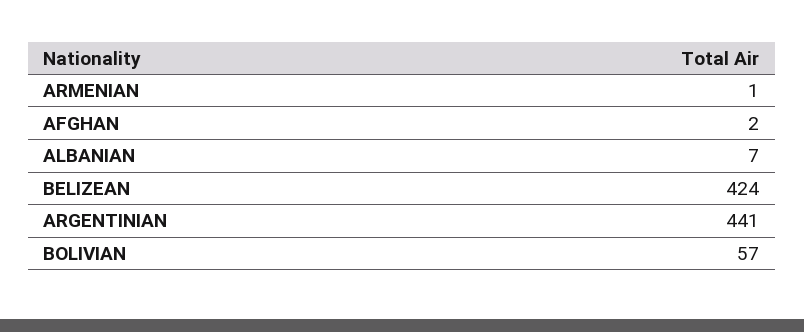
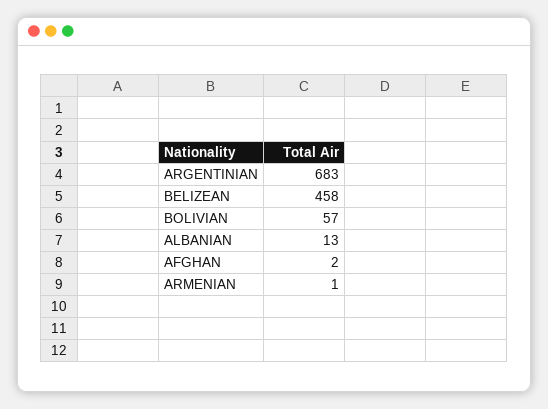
ALBANIAN: 7 -> 13
BELIZEAN: 424 -> 458
ARGENTINIAN: 441 -> 683

